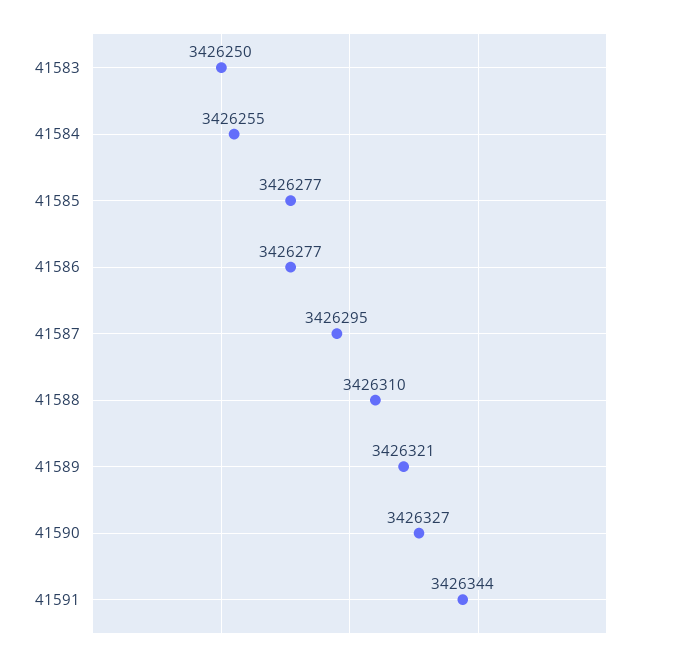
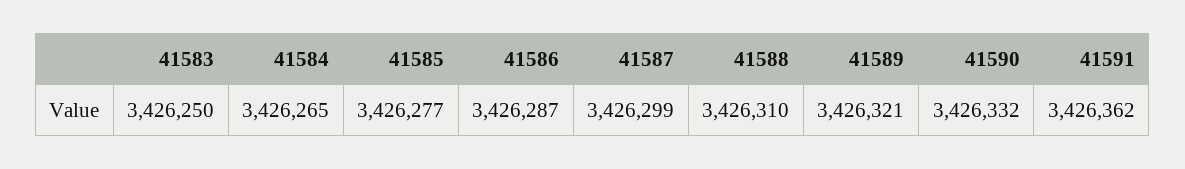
41584: 3426255 -> 3426265
41586: 3426277 -> 3426287
41587: 3426295 -> 3426299
41590: 3426327 -> 3426332
41591: 3426344 -> 3426362

